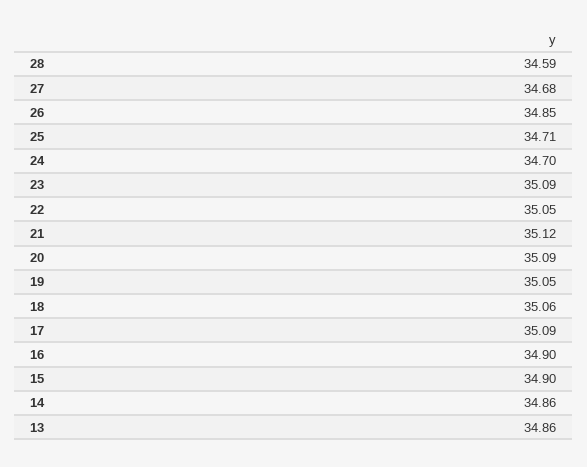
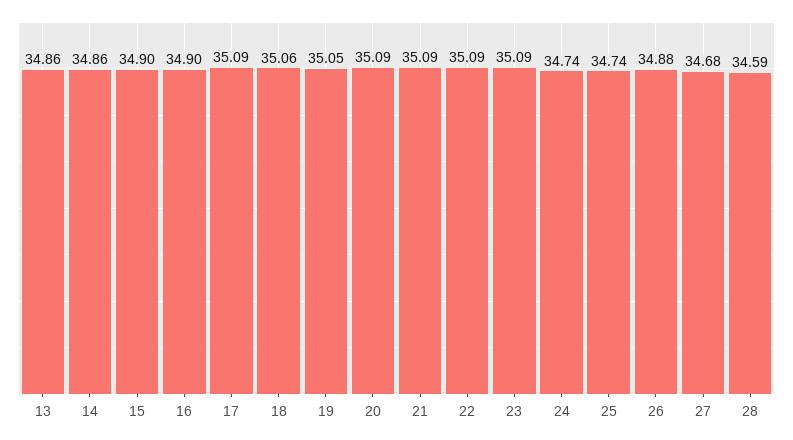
26: 34.85 -> 34.88
25: 34.71 -> 34.74
24: 34.7 -> 34.74
22: 35.05 -> 35.09
21: 35.12 -> 35.09

